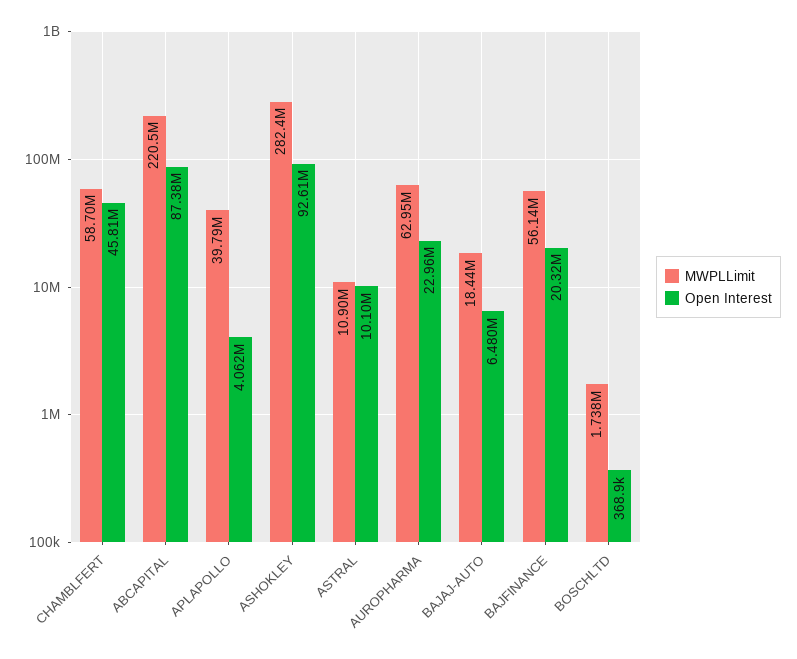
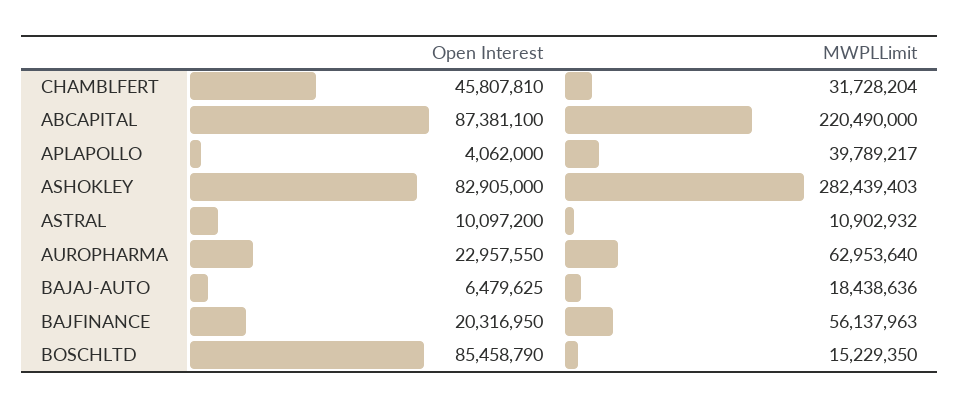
MWPLLimit, CHAMBLFERT: 58700000 -> 31728204
Open Interest, ASHOKLEY: 92610000 -> 82905000
MWPLLimit, BOSCHLTD: 1738000 -> 15229350
Open Interest, BOSCHLTD: 368900 -> 85458790

